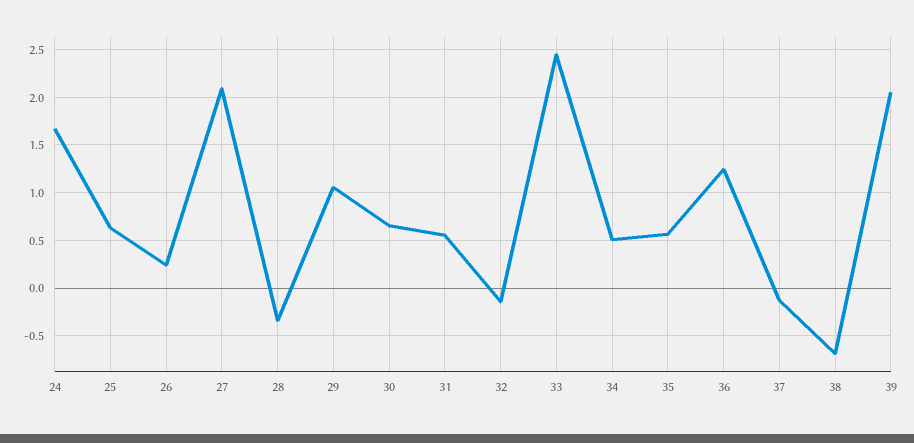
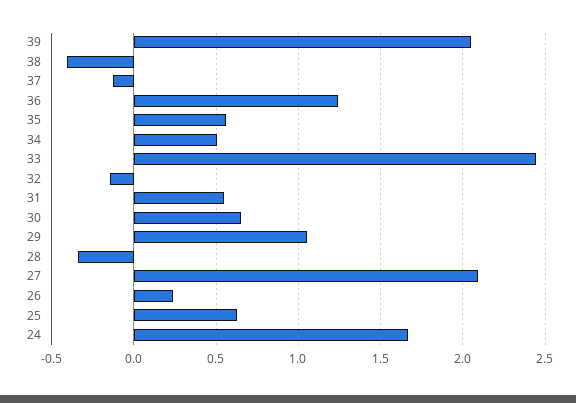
38: -0.7 -> -0.4

